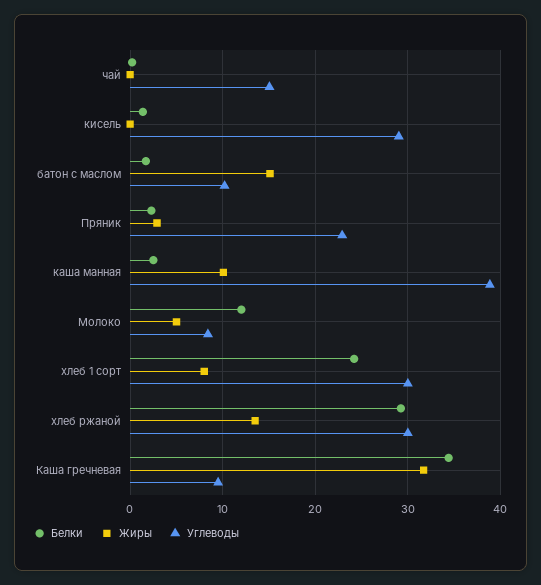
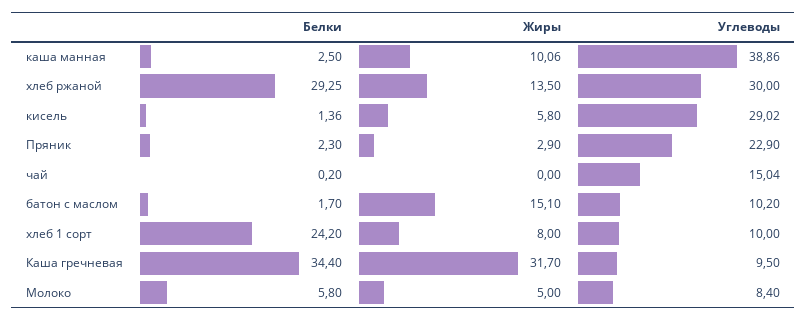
Жиры, кисель: 0 -> 5.8
Белки, Молоко: 12 -> 5.8
Углеводы, хлеб 1 сорт: 30 -> 10

